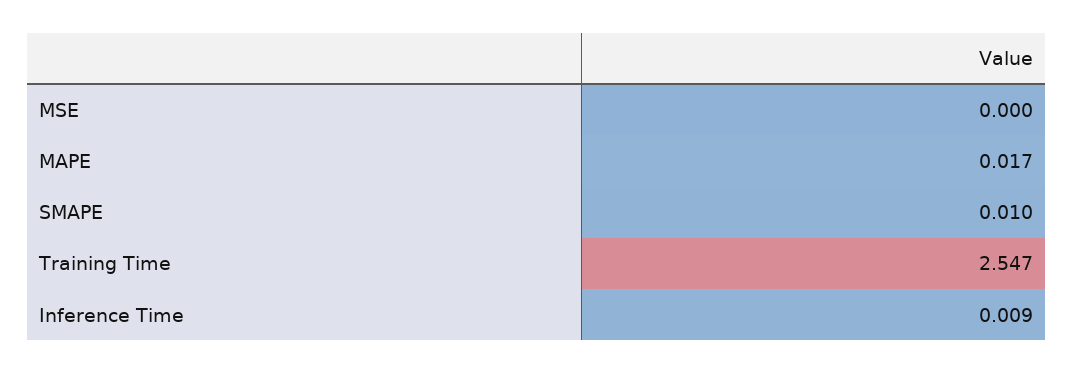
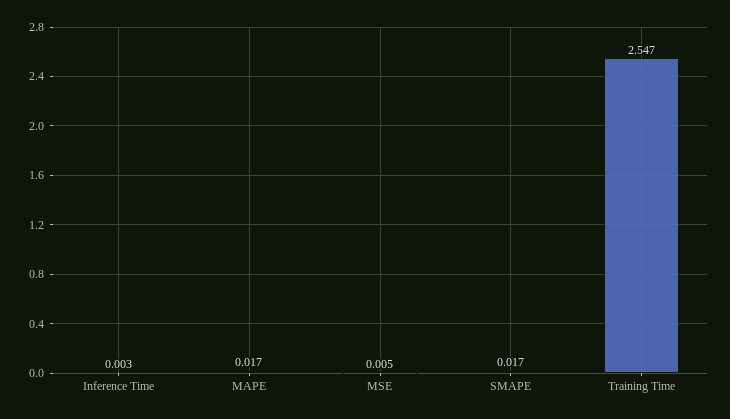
MSE: 0 -> 0.005
SMAPE: 0.01 -> 0.017
Inference Time: 0.009 -> 0.003

